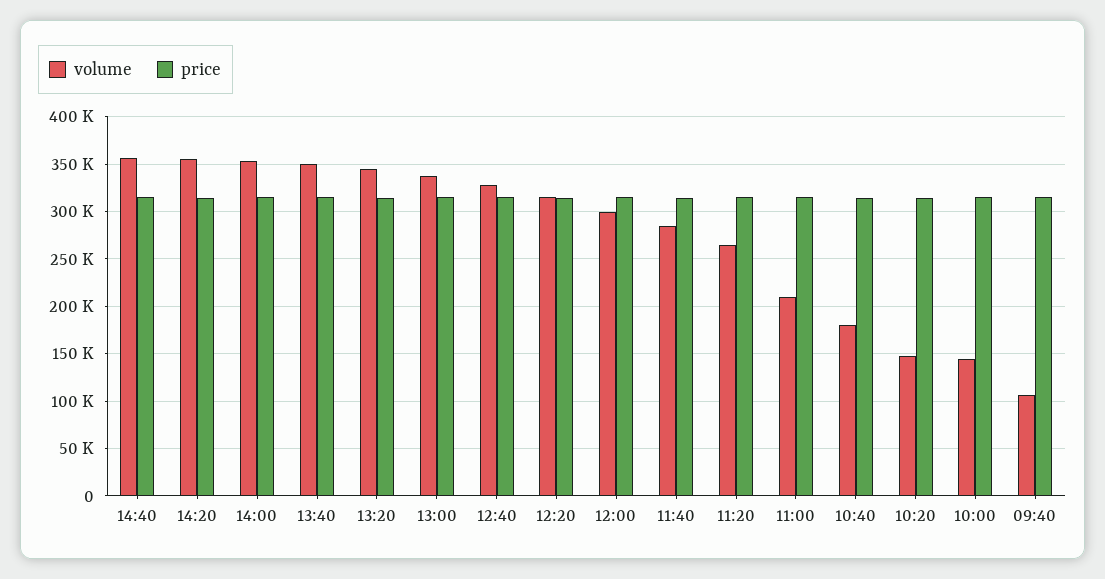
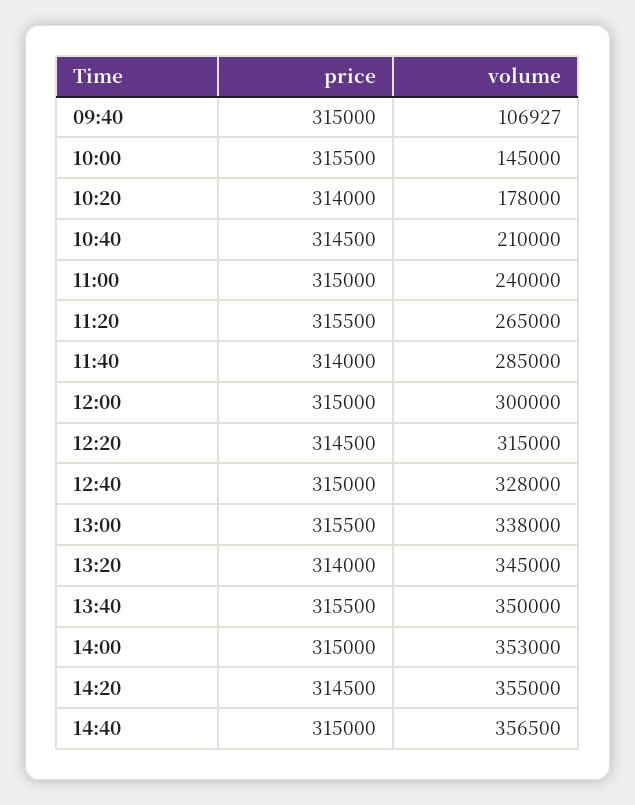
volume, 11:00: 210000 -> 240000
volume, 10:40: 180000 -> 210000
volume, 10:20: 150000 -> 178000

